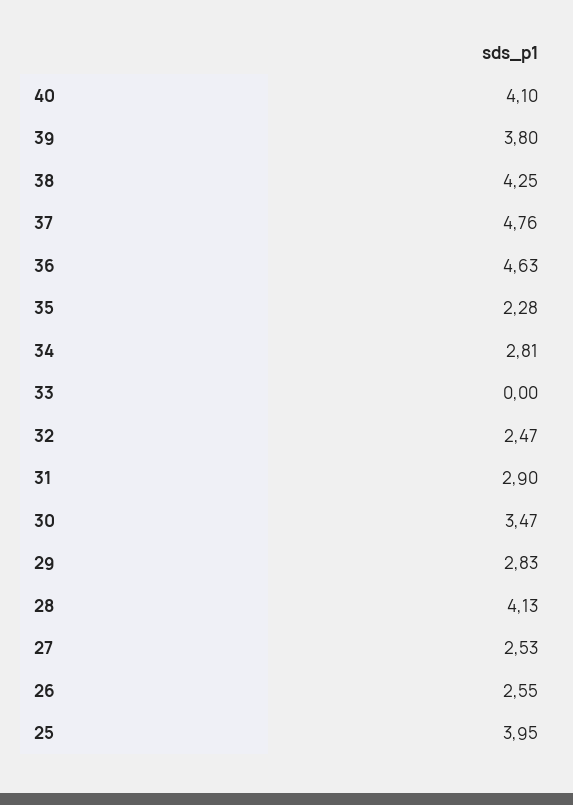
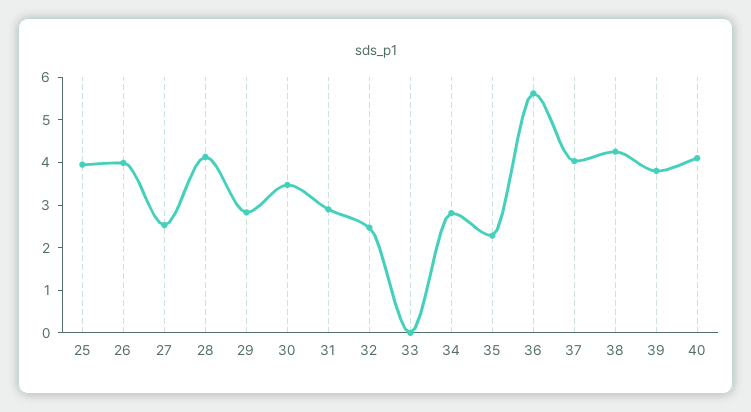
37: 4.76 -> 4
36: 4.63 -> 5.6
26: 2.55 -> 4

